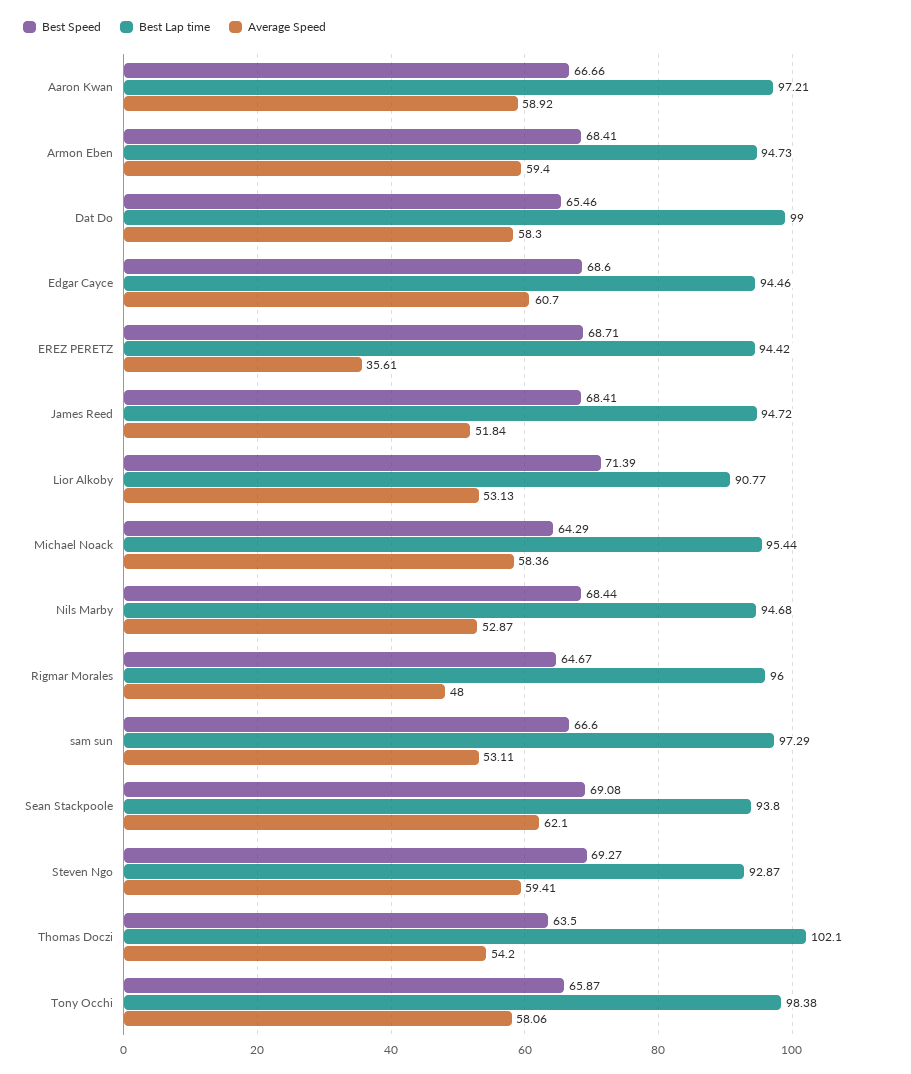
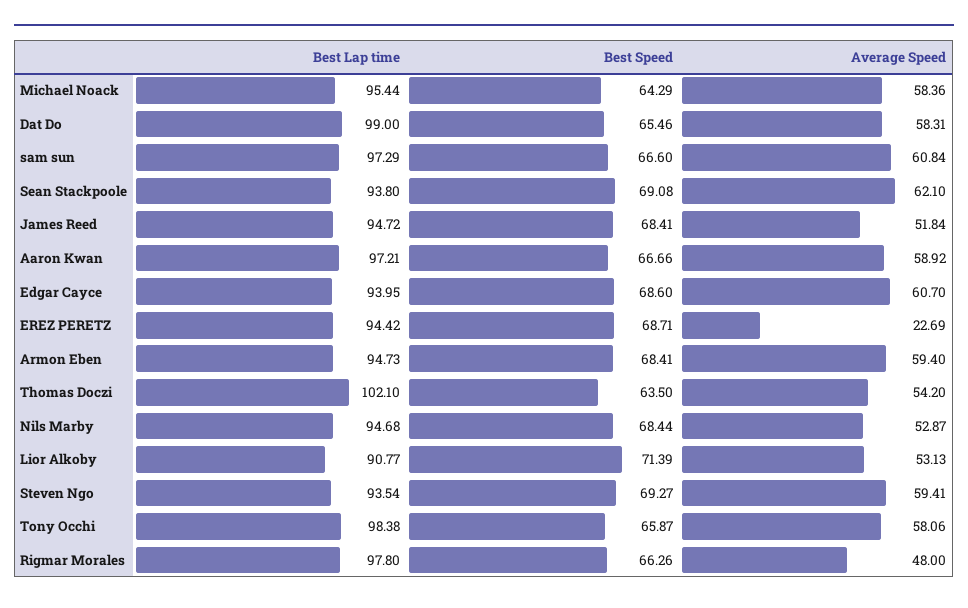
Average Speed, Dat Do: 58.3 -> 58.31
Best Lap time, Edgar Cayce: 94.46 -> 93.95
Average Speed, EREZ PERETZ: 35.61 -> 22.69
Best Speed, Rigmar Morales: 64.67 -> 66.26
Best Lap time, Rigmar Morales: 96 -> 97.8
Average Speed, sam sun: 53.11 -> 60.84
Best Lap time, Steven Ngo: 92.87 -> 93.54

